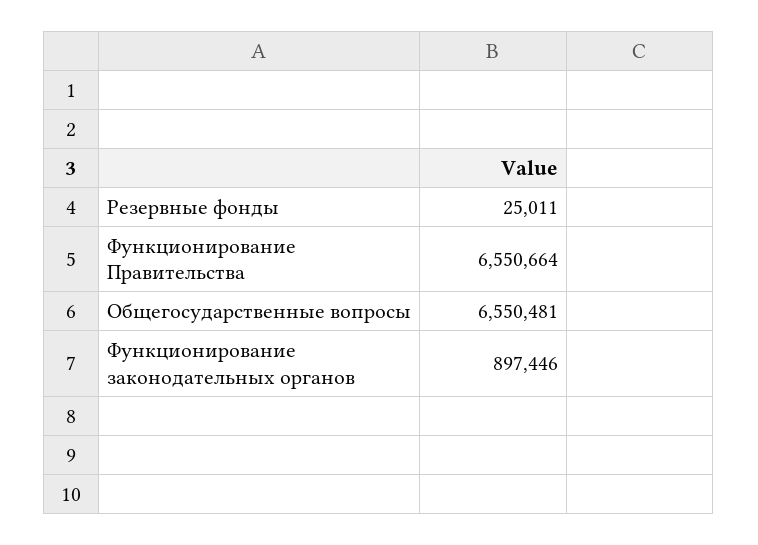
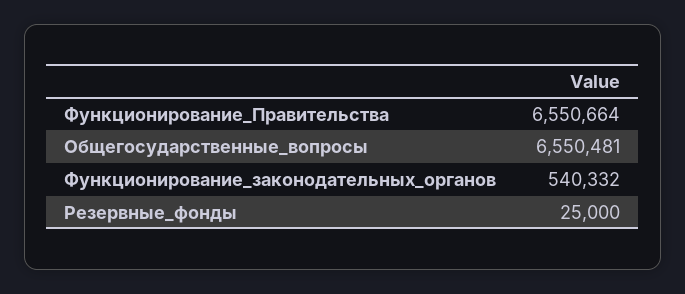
Резервные фонды: 25011 -> 25000
Функционирование законодательных органов: 897446 -> 540332

